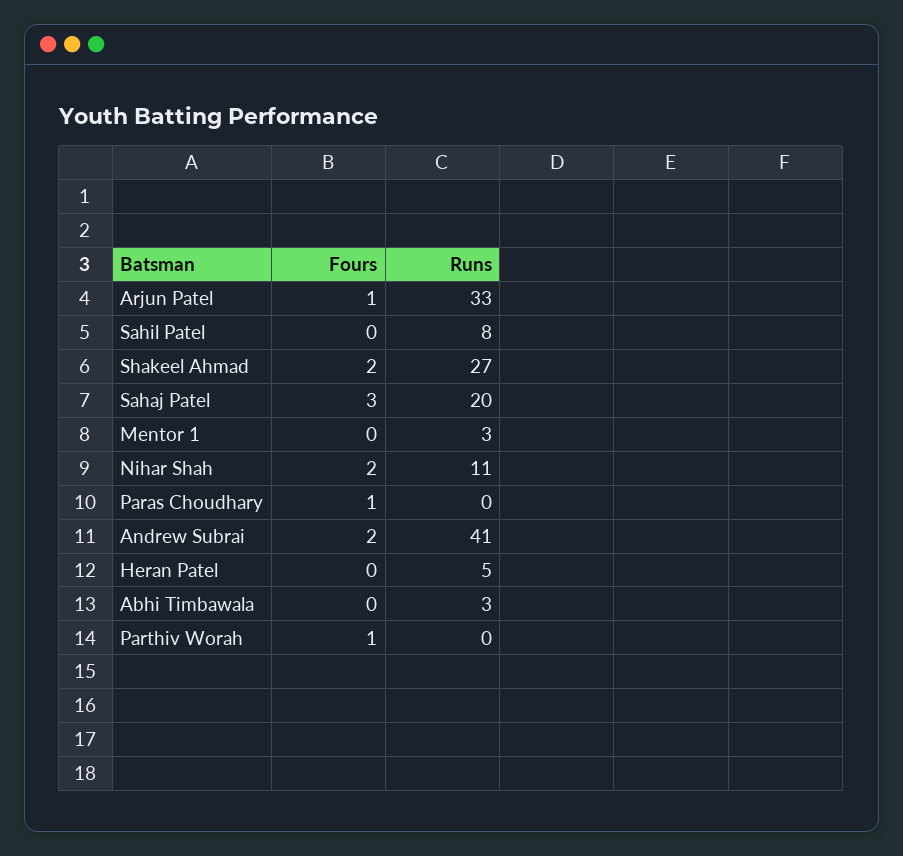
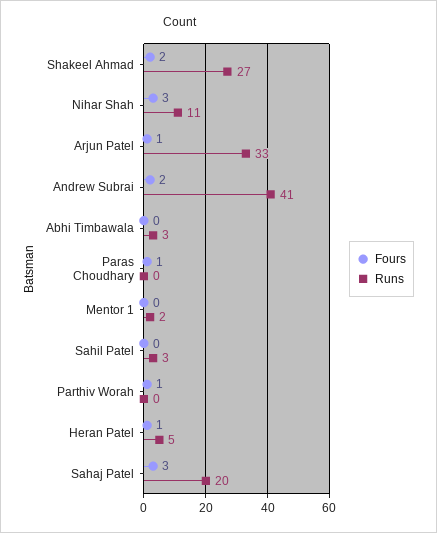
Runs, Sahil Patel: 8 -> 3
Runs, Mentor 1: 3 -> 2
Fours, Nihar Shah: 2 -> 3
Fours, Heran Patel: 0 -> 1

